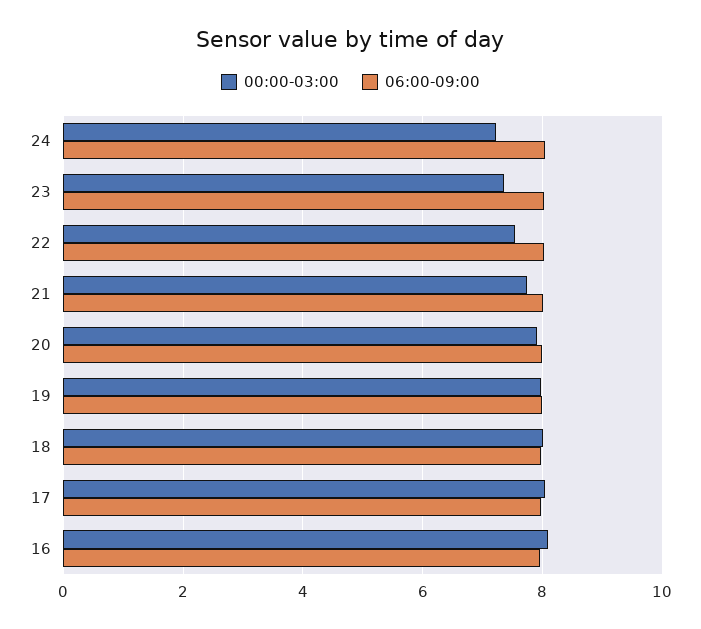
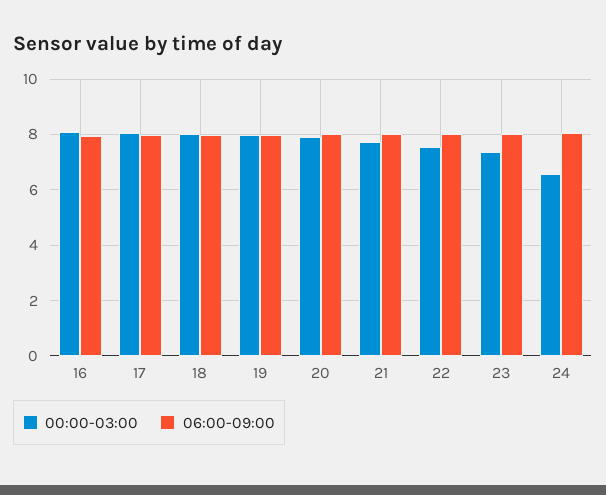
00:00-03:00, 24: 7.2 -> 6.5

